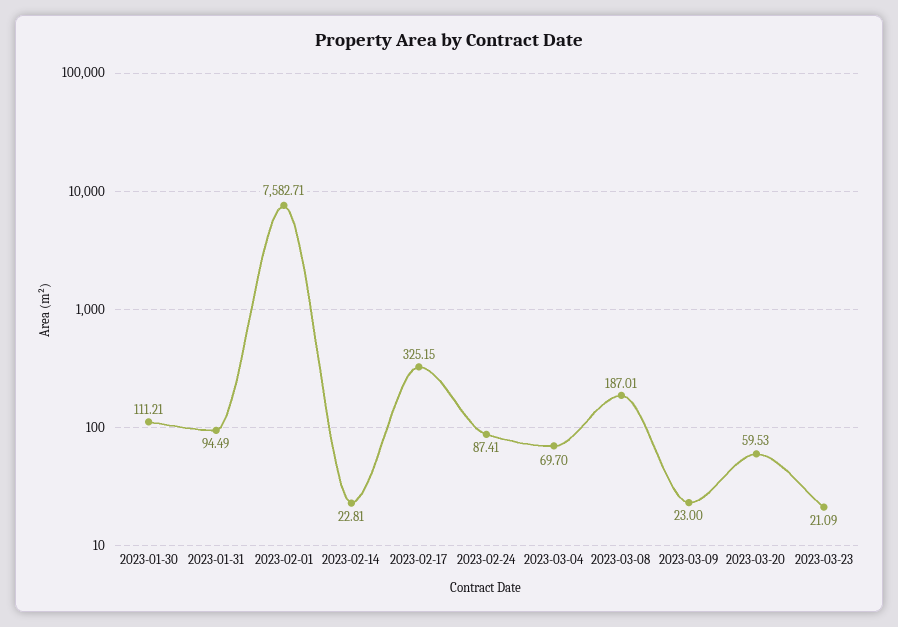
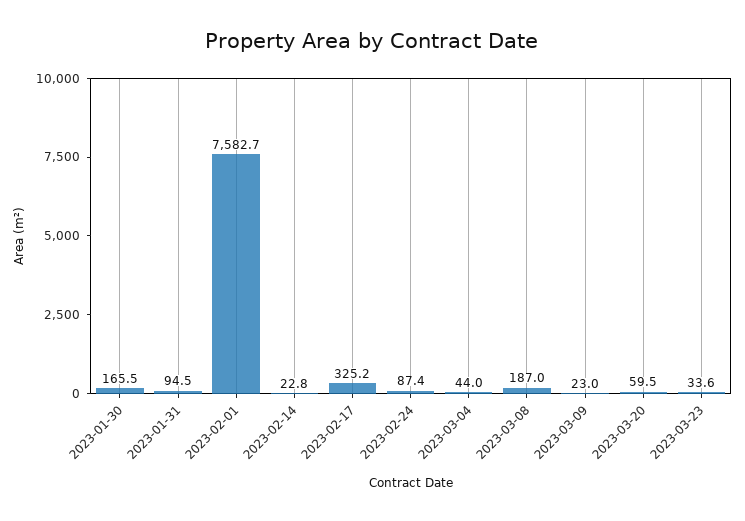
2023-01-30: 111.21 -> 165.5
2023-03-04: 69.7 -> 44
2023-03-23: 21.09 -> 33.6

